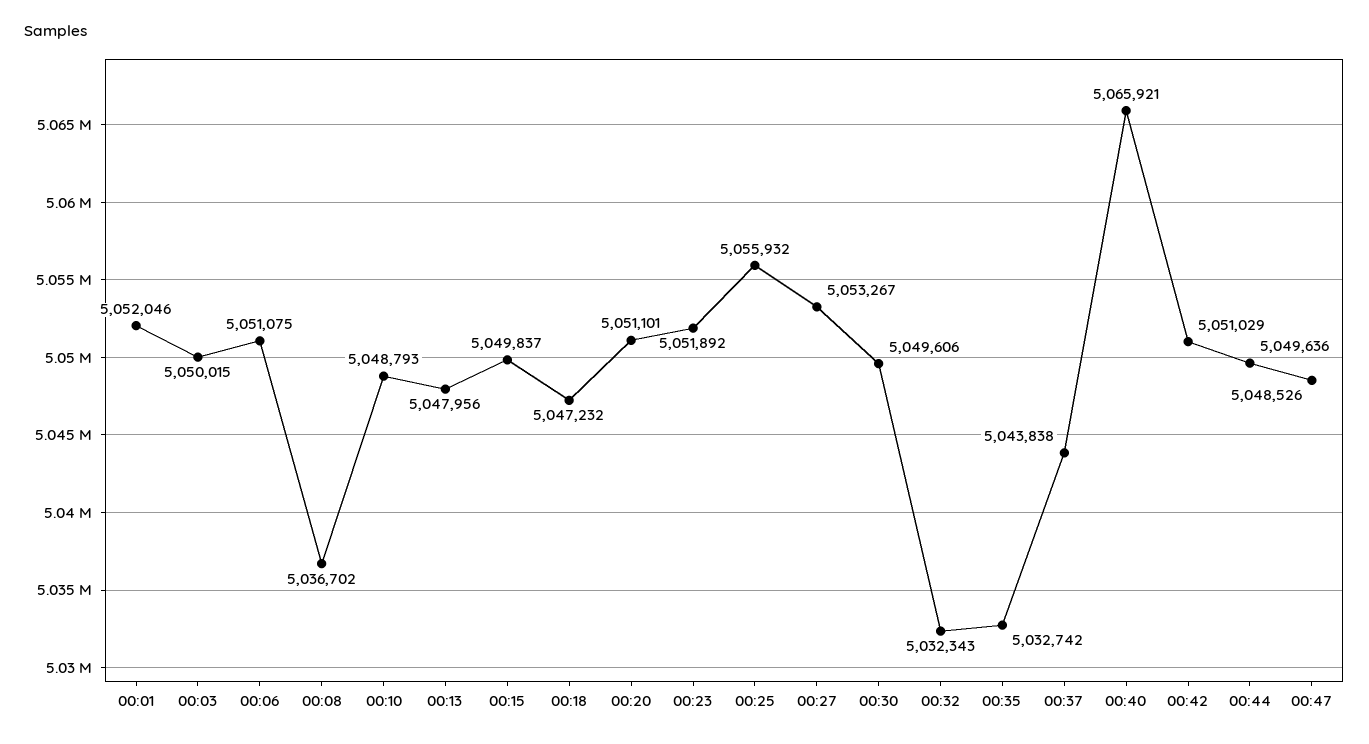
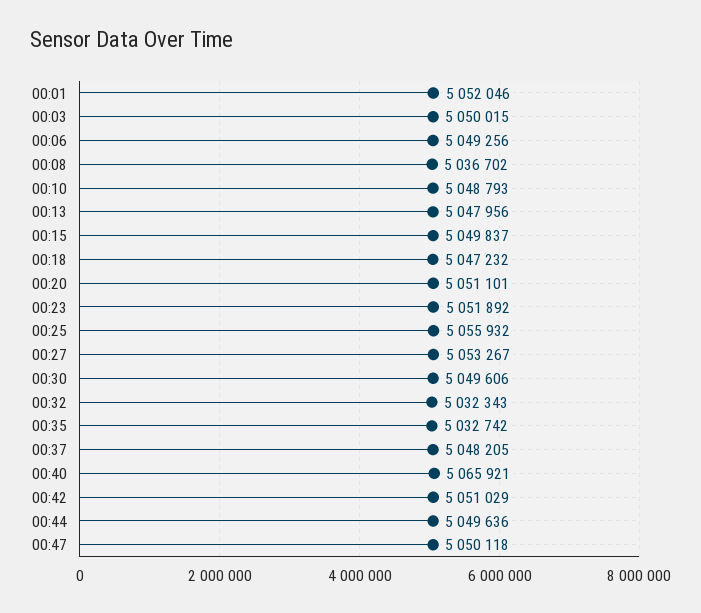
00:06: 5051075 -> 5049256
00:37: 5043838 -> 5048205
00:47: 5048526 -> 5050118

